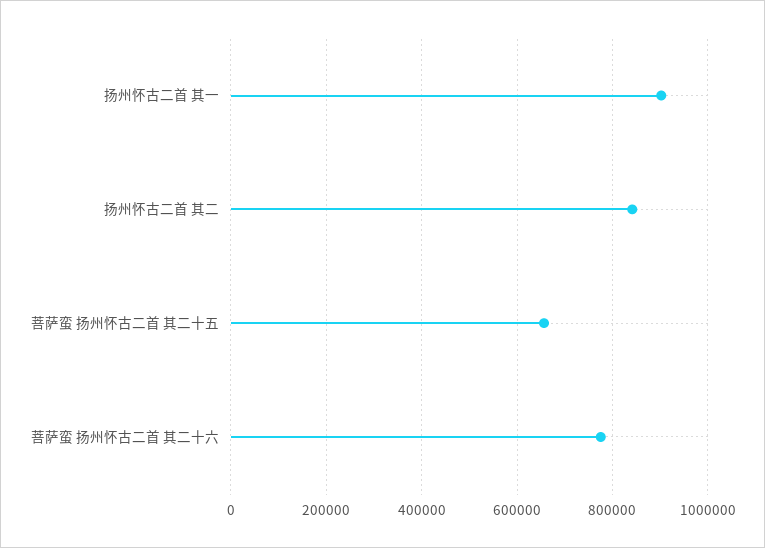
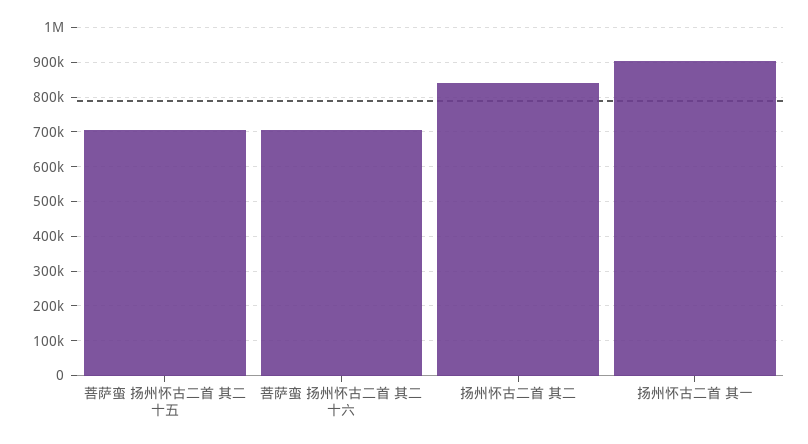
菩萨蛮 扬州怀古二首 其二十五: 660000 -> 700000
菩萨蛮 扬州怀古二首 其二十六: 780000 -> 700000

